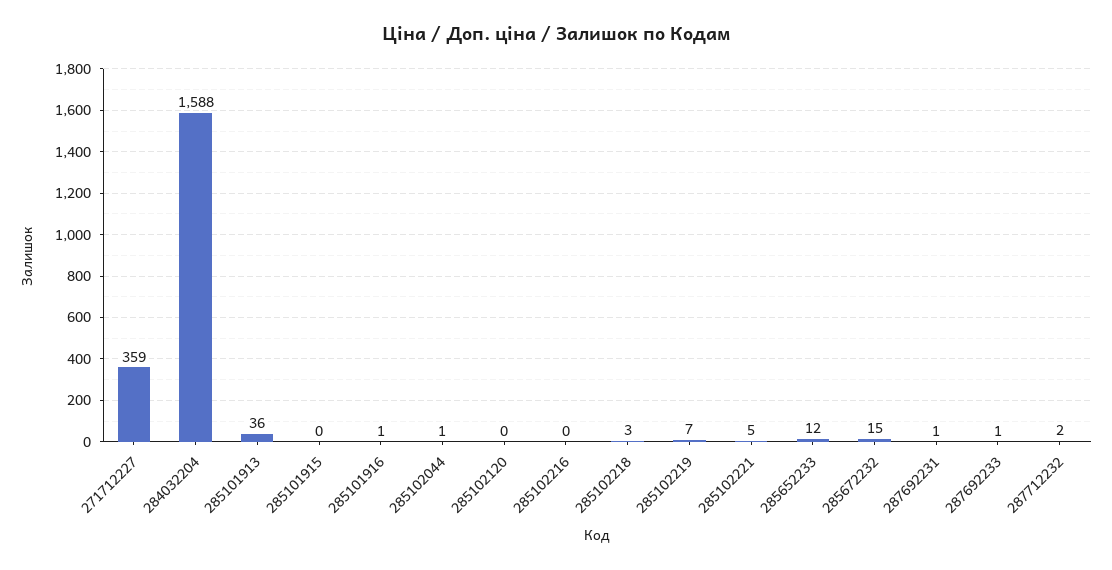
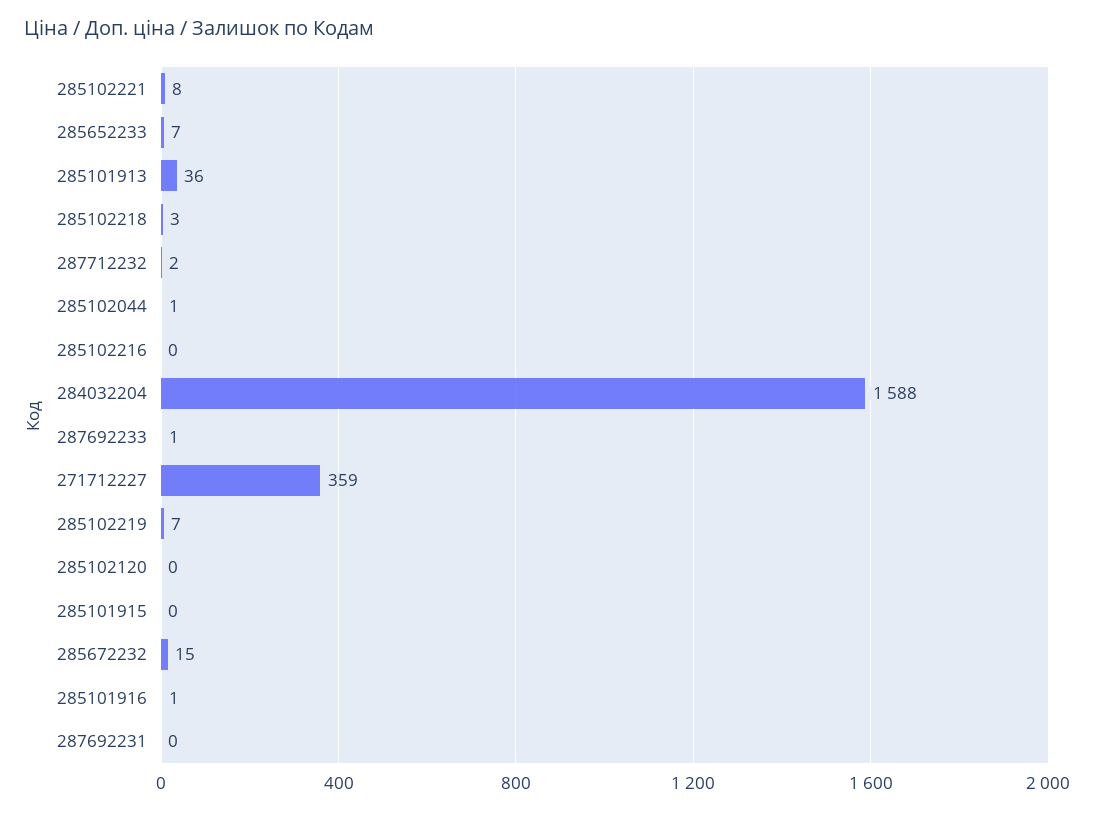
285102221: 5 -> 8
285652233: 12 -> 7
287692231: 1 -> 0

